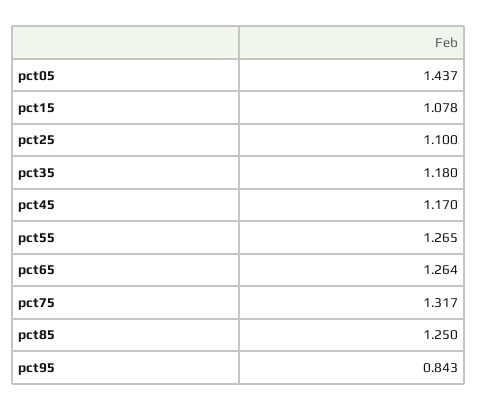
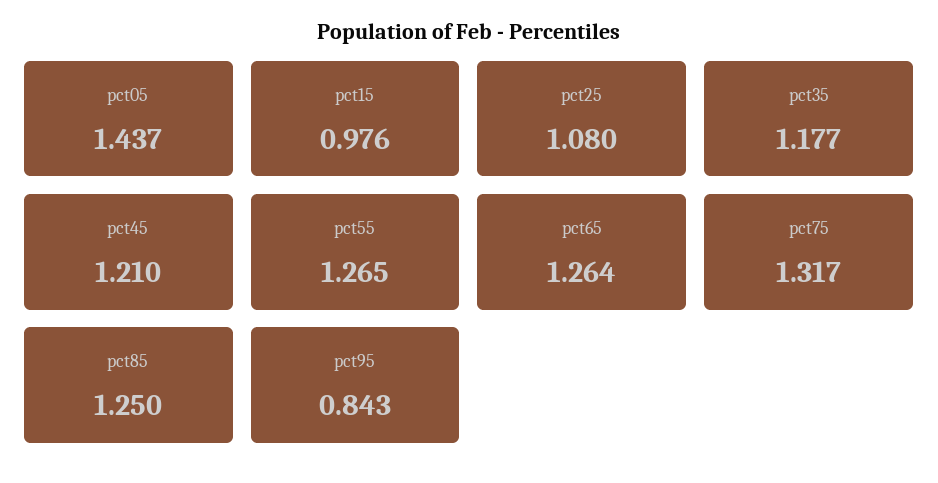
pct15: 1.078 -> 0.976
pct25: 1.1 -> 1.08
pct35: 1.18 -> 1.177
pct45: 1.17 -> 1.21

